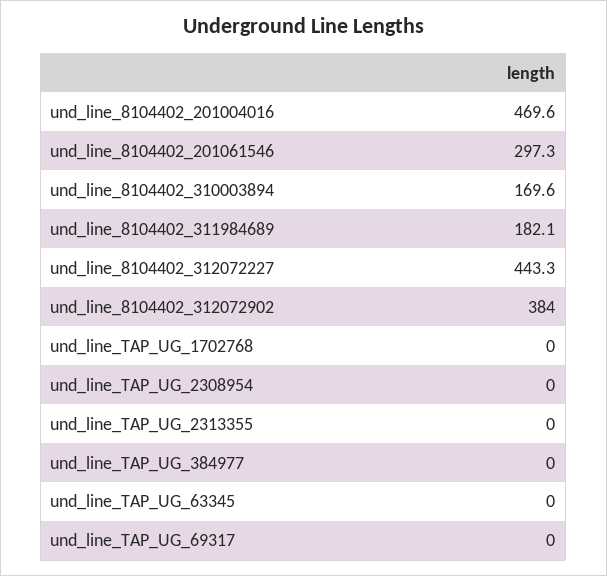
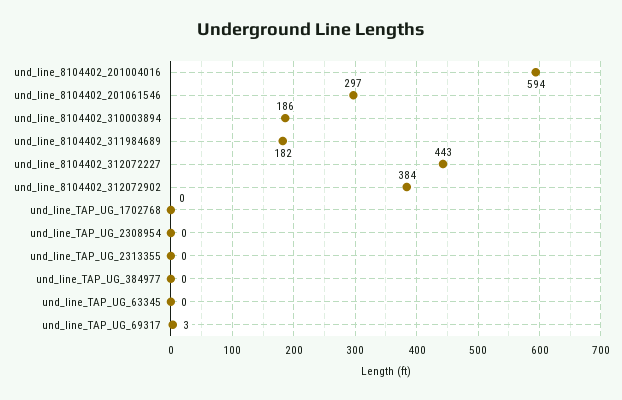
und_line_8104402_201004016: 469.6 -> 594
und_line_8104402_310003894: 169.6 -> 186
und_line_TAP_UG_69317: 0 -> 3

